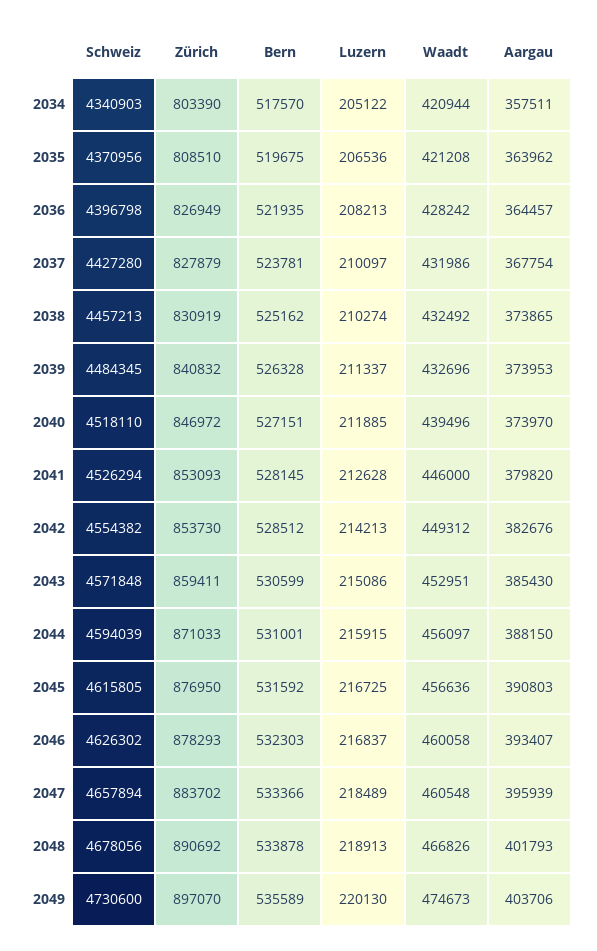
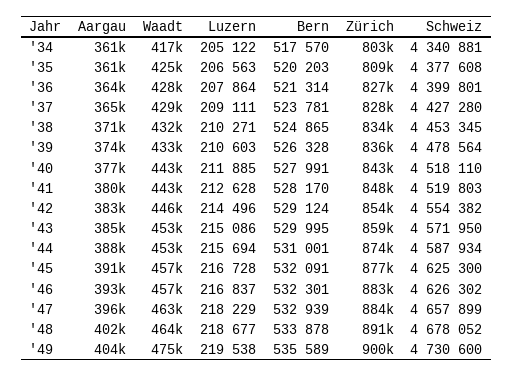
Schweiz, 2034: 4340903 -> 4340881
Waadt, 2034: 420944 -> 417000
Aargau, 2034: 357511 -> 361000
Schweiz, 2035: 4370956 -> 4377608
Bern, 2035: 519675 -> 520203
Luzern, 2035: 206536 -> 206563
Waadt, 2035: 421208 -> 425000
Aargau, 2035: 363962 -> 361000
Schweiz, 2036: 4396798 -> 4399801
Bern, 2036: 521935 -> 521314
Luzern, 2036: 208213 -> 207864
Luzern, 2037: 210097 -> 209111
Waadt, 2037: 431986 -> 429000
Aargau, 2037: 367754 -> 365000
Schweiz, 2038: 4457213 -> 4453345
Zürich, 2038: 830919 -> 834000
Bern, 2038: 525162 -> 524865
Luzern, 2038: 210274 -> 210271
Aargau, 2038: 373865 -> 371000
Schweiz, 2039: 4484345 -> 4478564
Zürich, 2039: 840832 -> 836000
Luzern, 2039: 211337 -> 210603
Zürich, 2040: 846972 -> 843000
Bern, 2040: 527151 -> 527991
Waadt, 2040: 439496 -> 443000
Aargau, 2040: 373970 -> 377000
Schweiz, 2041: 4526294 -> 4519803
Zürich, 2041: 853093 -> 848000
Bern, 2041: 528145 -> 528170
Waadt, 2041: 446000 -> 443000
Bern, 2042: 528512 -> 529124
Luzern, 2042: 214213 -> 214496
Waadt, 2042: 449312 -> 446000
Schweiz, 2043: 4571848 -> 4571950
Bern, 2043: 530599 -> 529995
Schweiz, 2044: 4594039 -> 4587934
Zürich, 2044: 871033 -> 874000
Luzern, 2044: 215915 -> 215694
Waadt, 2044: 456097 -> 453000
Schweiz, 2045: 4615805 -> 4625300
Bern, 2045: 531592 -> 532091
Luzern, 2045: 216725 -> 216728
Zürich, 2046: 878293 -> 883000
Bern, 2046: 532303 -> 532301
Waadt, 2046: 460058 -> 457000
Schweiz, 2047: 4657894 -> 4657899
Bern, 2047: 533366 -> 532939
Luzern, 2047: 218489 -> 218229
Waadt, 2047: 460548 -> 463000
Schweiz, 2048: 4678056 -> 4678052
Luzern, 2048: 218913 -> 218677
Waadt, 2048: 466826 -> 464000
Zürich, 2049: 897070 -> 900000
Luzern, 2049: 220130 -> 219538

